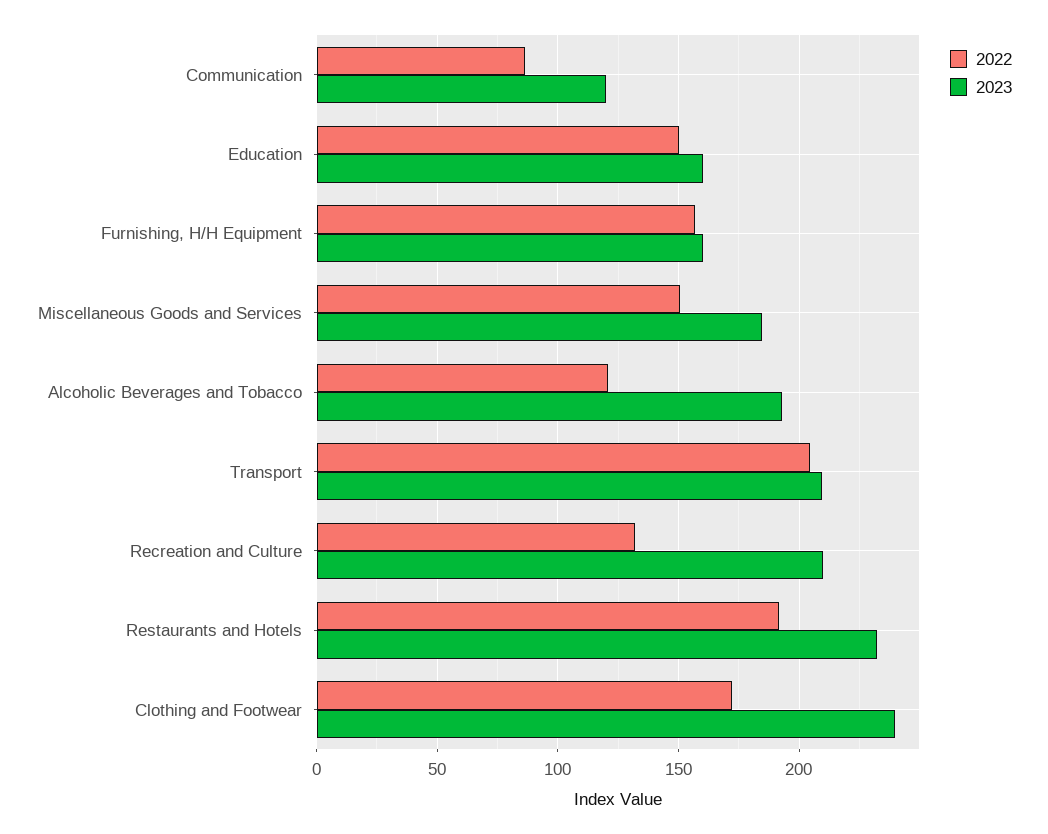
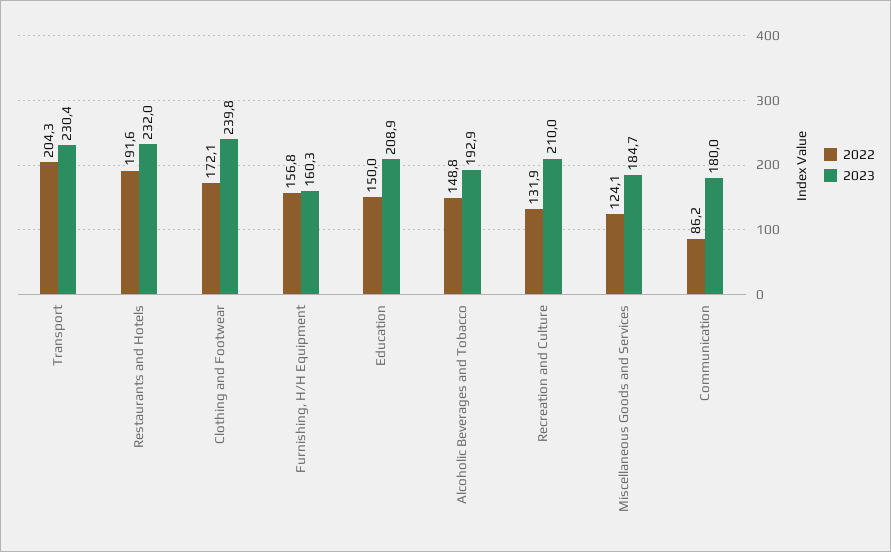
2023, Communication: 120 -> 180
2023, Education: 160 -> 208.9
2022, Miscellaneous Goods and Services: 150 -> 124.1
2022, Alcoholic Beverages and Tobacco: 120 -> 148.8
2023, Transport: 210 -> 230.4

